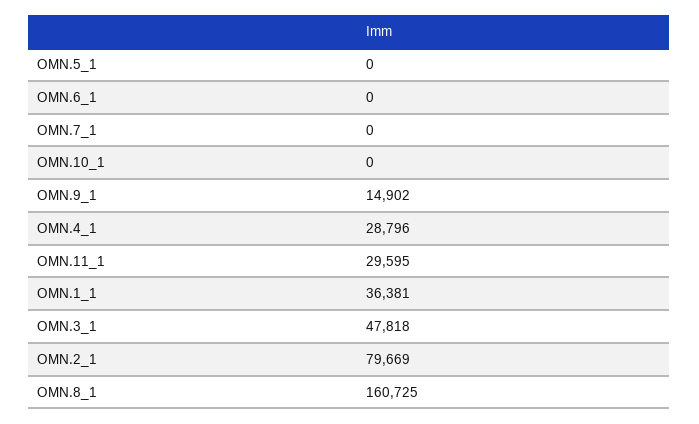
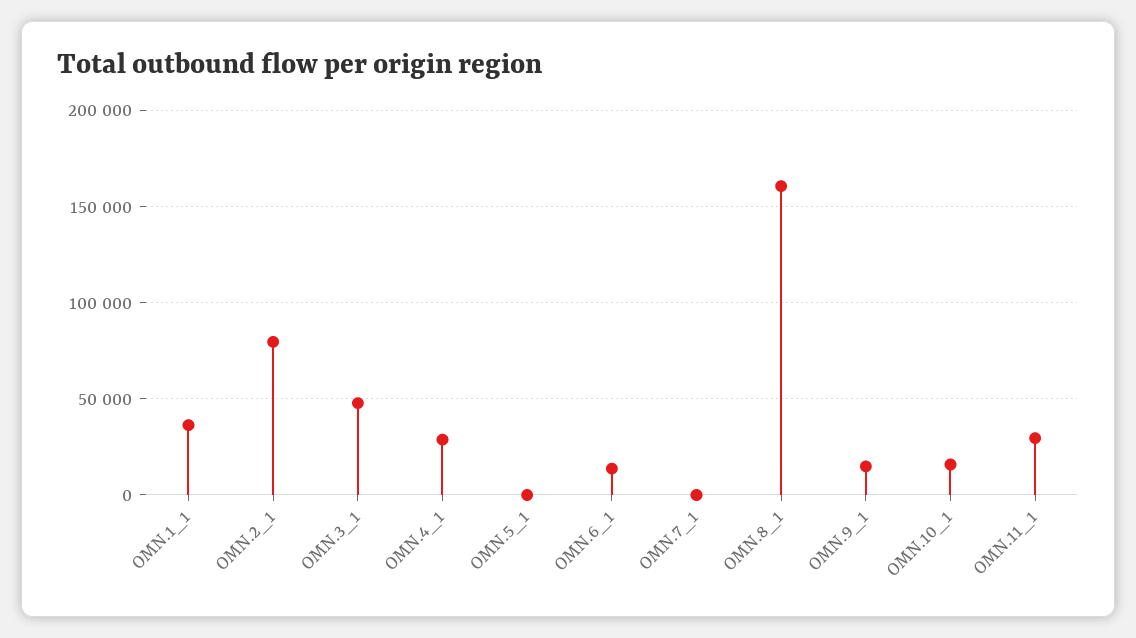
OMN.6_1: 0 -> 15000
OMN.10_1: 0 -> 15000

